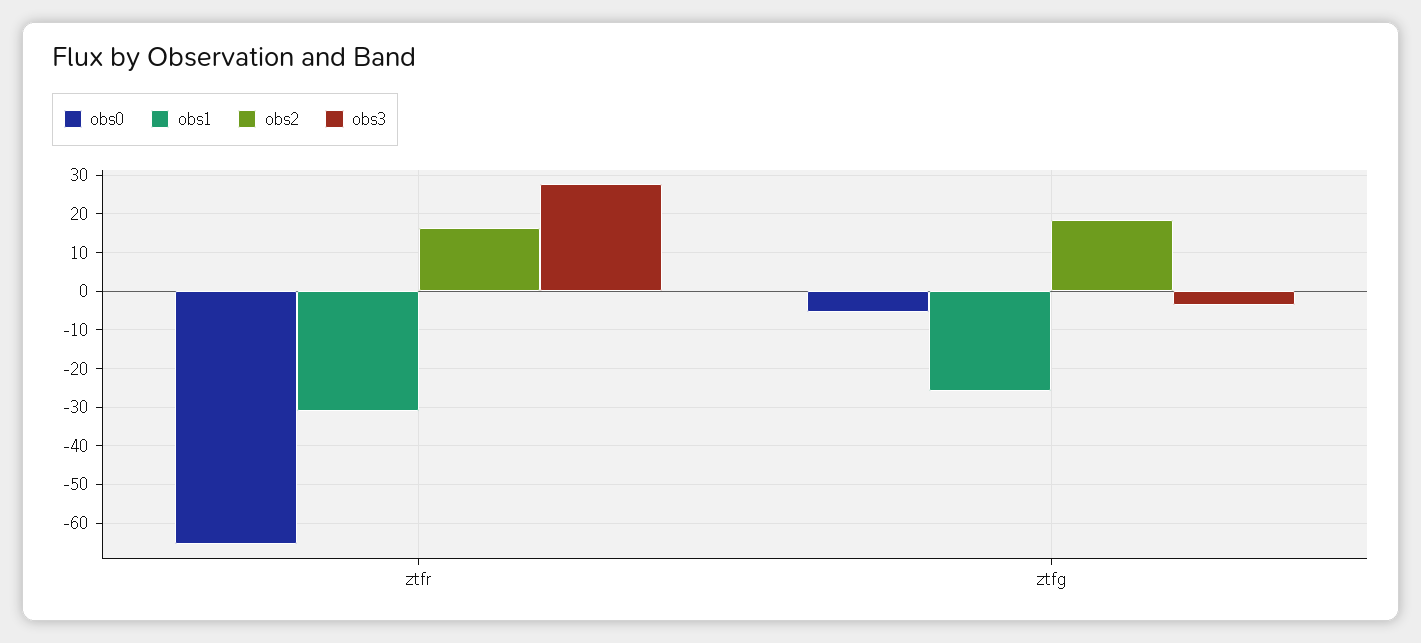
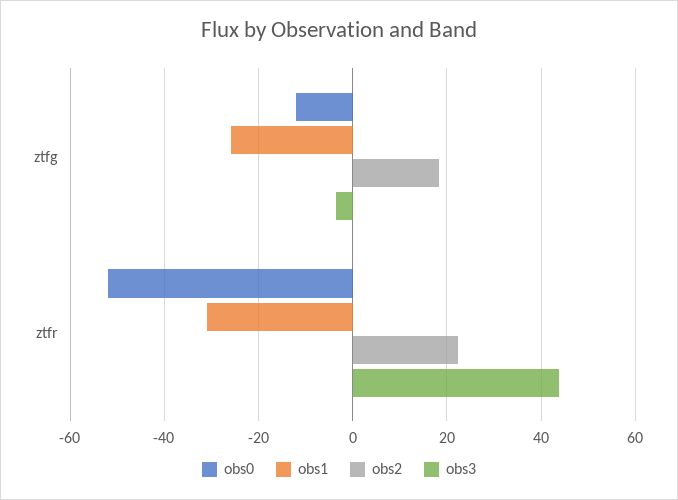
obs0, ztfr: -66 -> -52
obs2, ztfr: 16 -> 22
obs3, ztfr: 28 -> 44
obs0, ztfg: -6 -> -12

